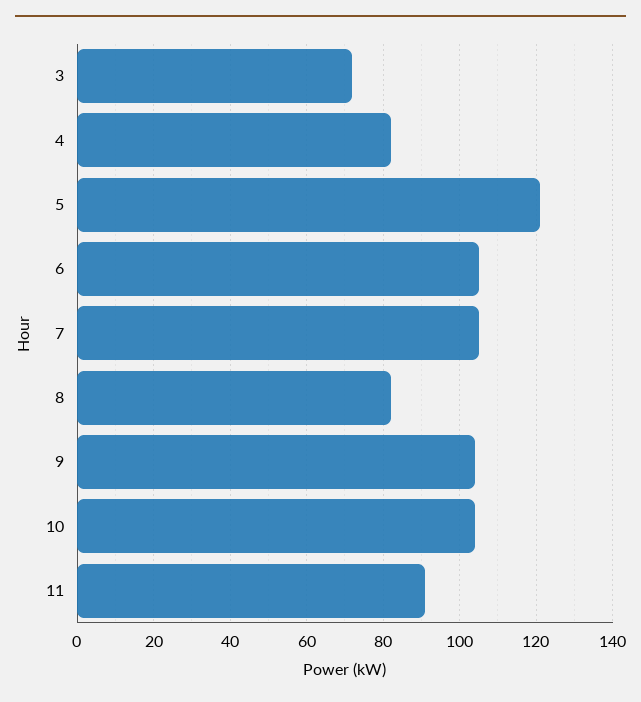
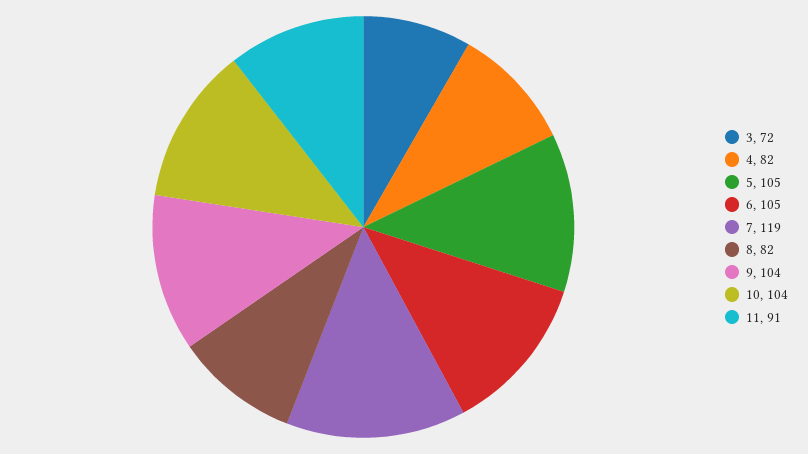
5: 120 -> 105
7: 105 -> 119

